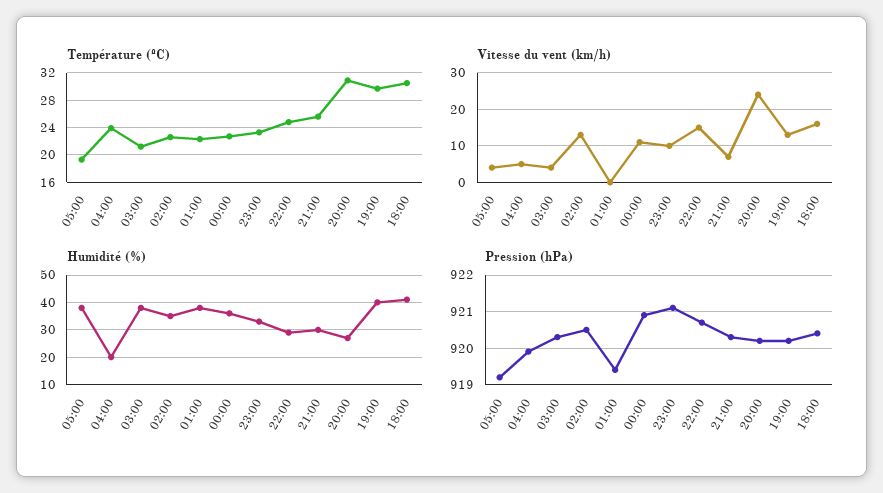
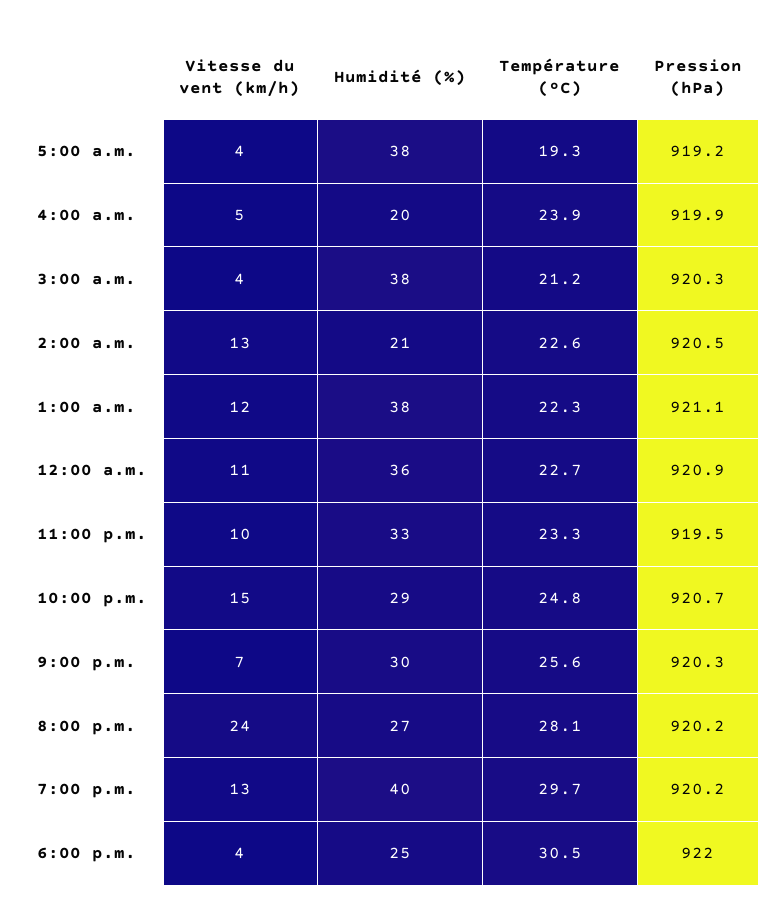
Température (ºC), 20:00: 31 -> 28.1
Vitesse du vent (km/h), 01:00: 0 -> 12
Vitesse du vent (km/h), 18:00: 15 -> 4
Humidité (%), 02:00: 35 -> 21
Humidité (%), 18:00: 40 -> 25
Pression (hPa), 01:00: 919.5 -> 921.1
Pression (hPa), 23:00: 921 -> 919.5
Pression (hPa), 18:00: 920.5 -> 922

